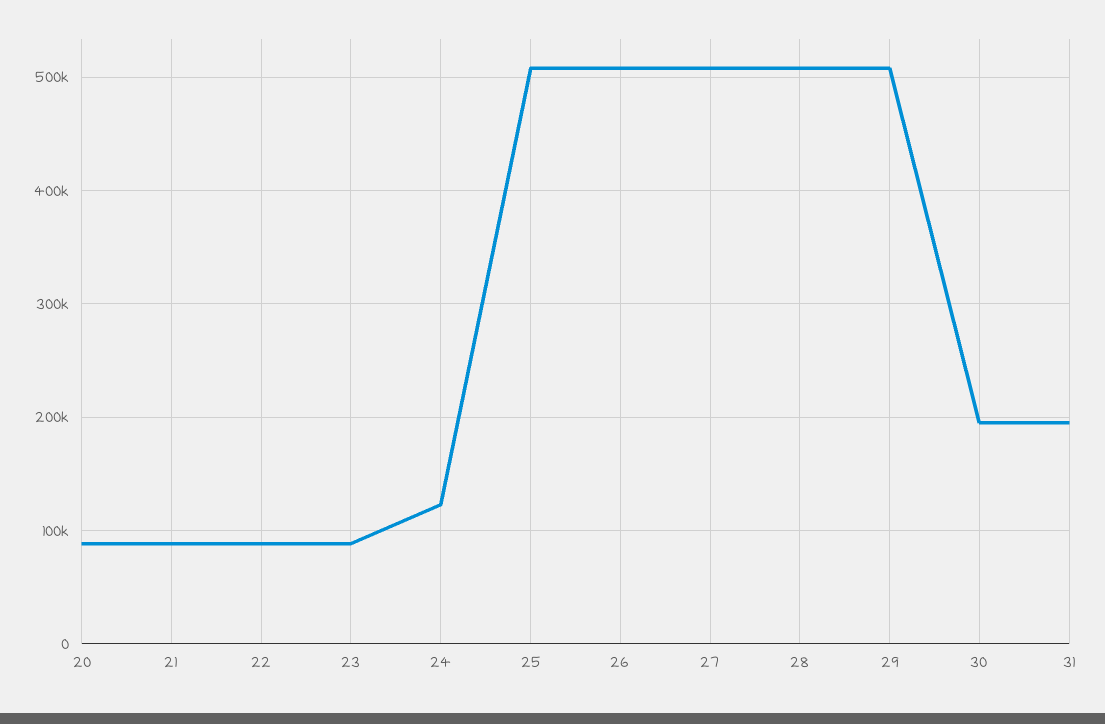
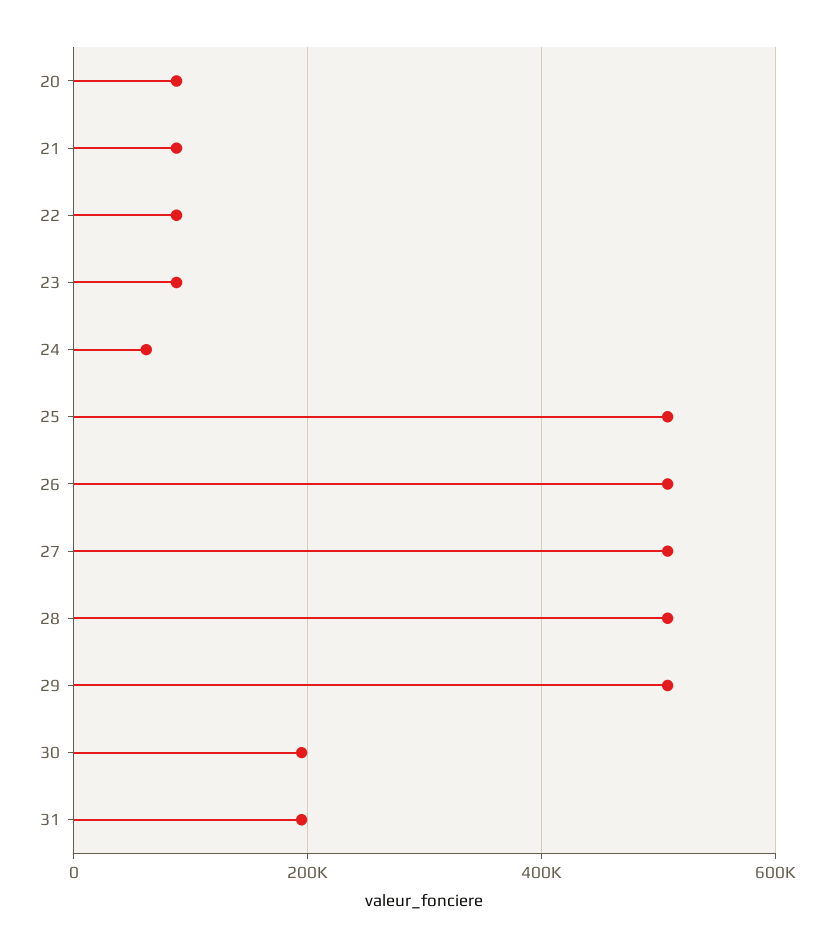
24: 120000 -> 60000

